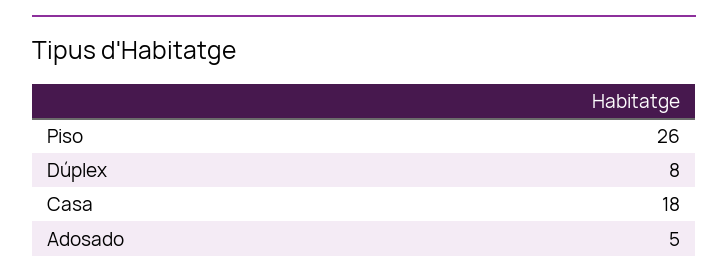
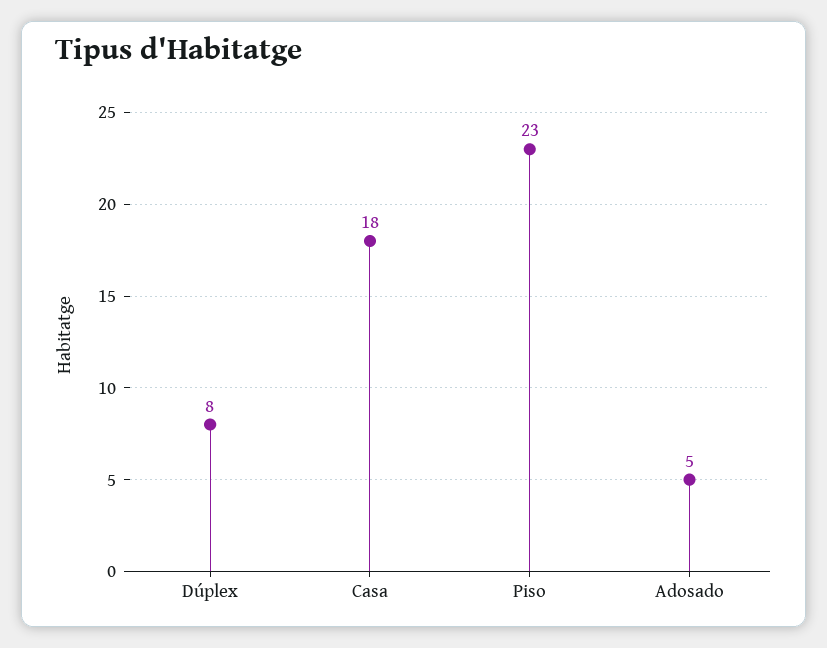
Piso: 26 -> 23

